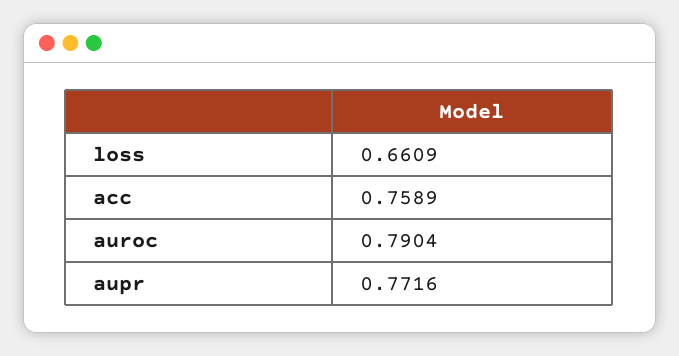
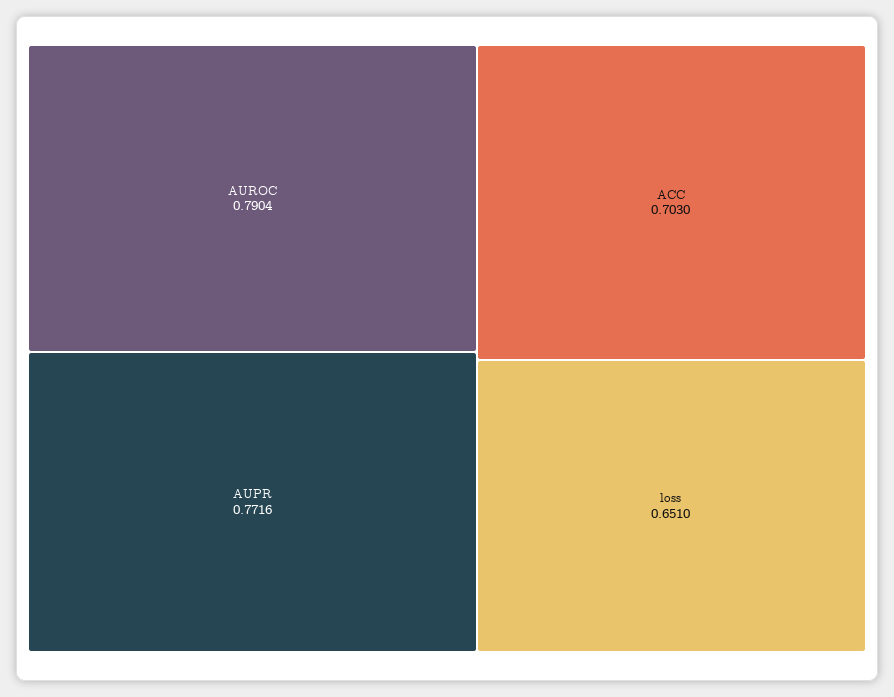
loss: 0.6609 -> 0.651
acc: 0.7589 -> 0.703

